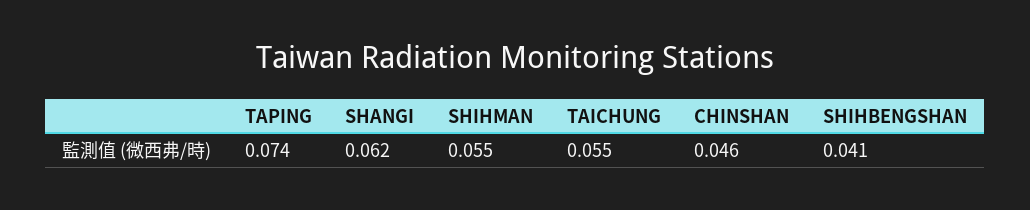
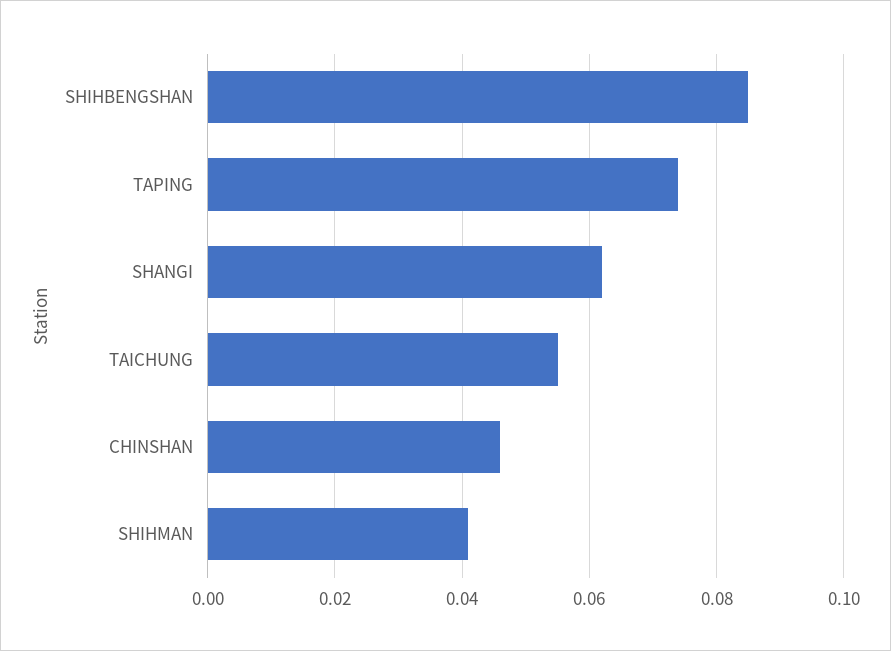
SHIHMAN: 0.055 -> 0.04
SHIHBENGSHAN: 0.041 -> 0.085

